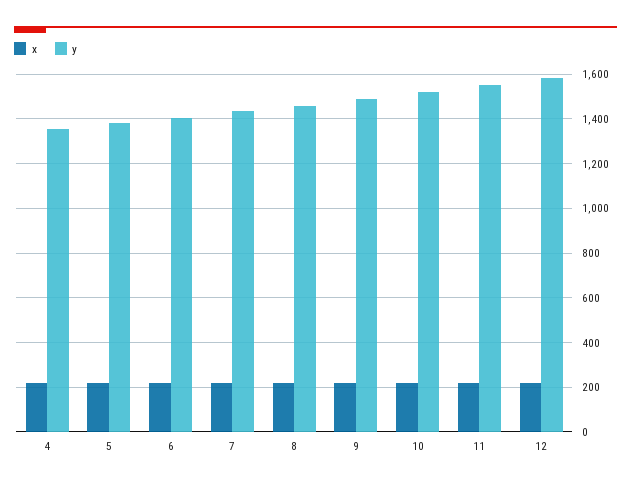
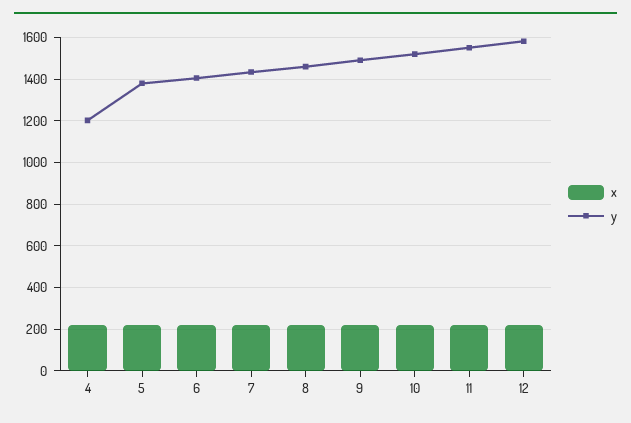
y, 4: 1350 -> 1200

